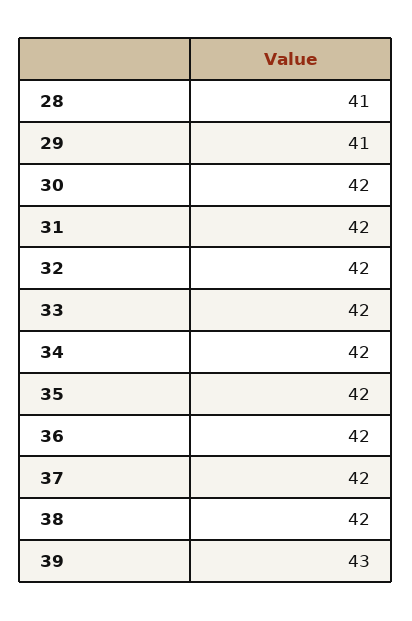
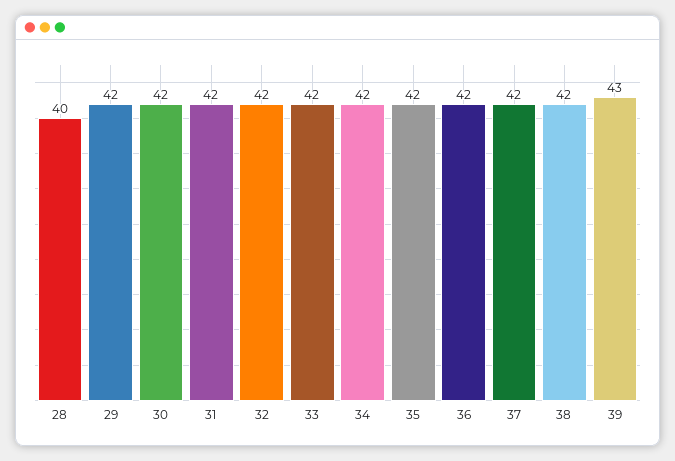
28: 41 -> 40
29: 41 -> 42

